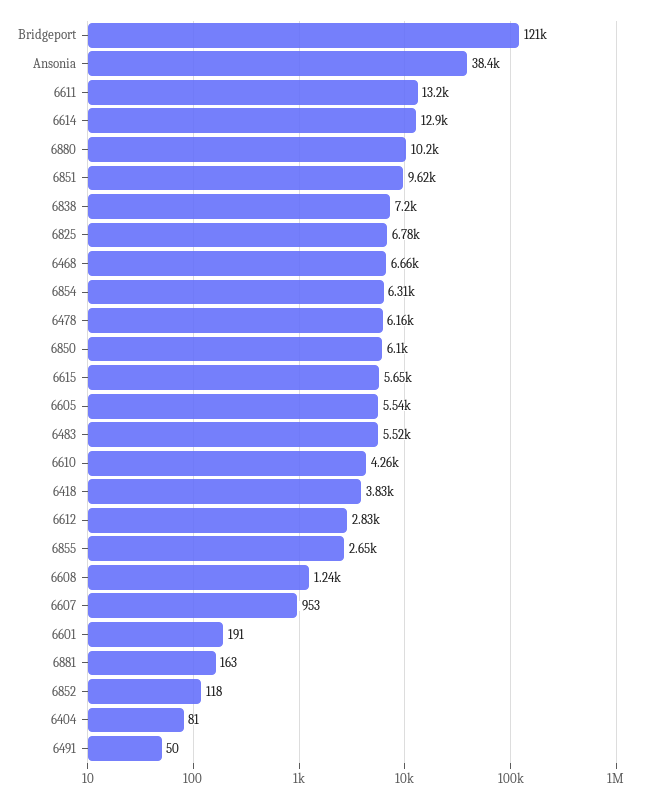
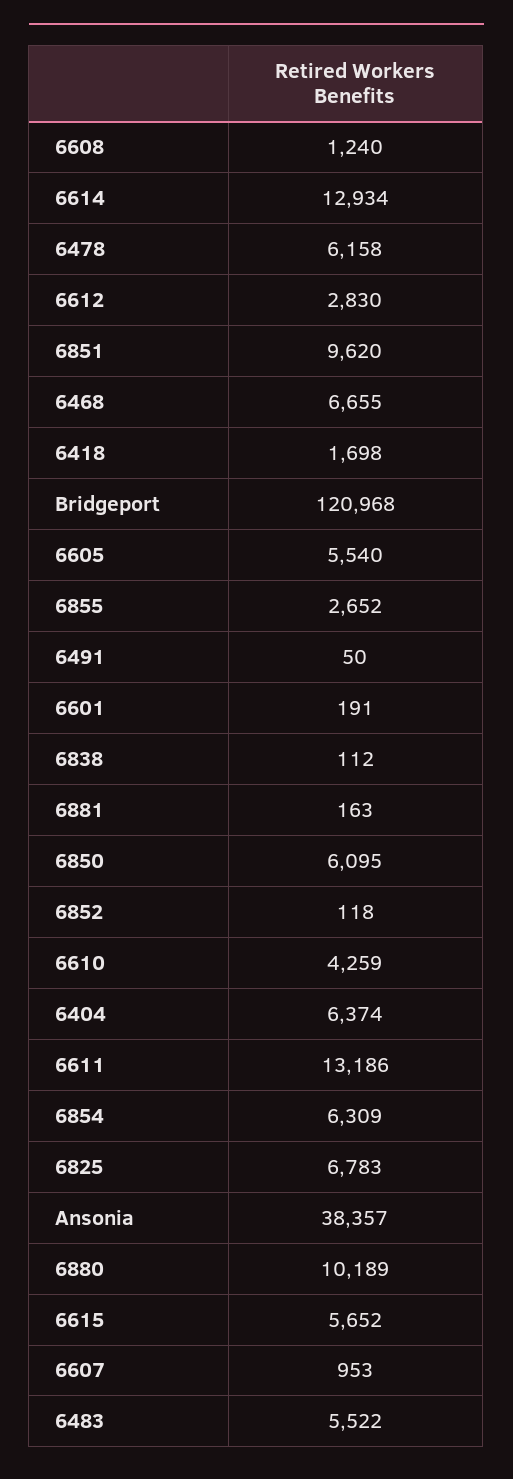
6838: 7200 -> 112
6418: 3830 -> 1698
6404: 81 -> 6374

